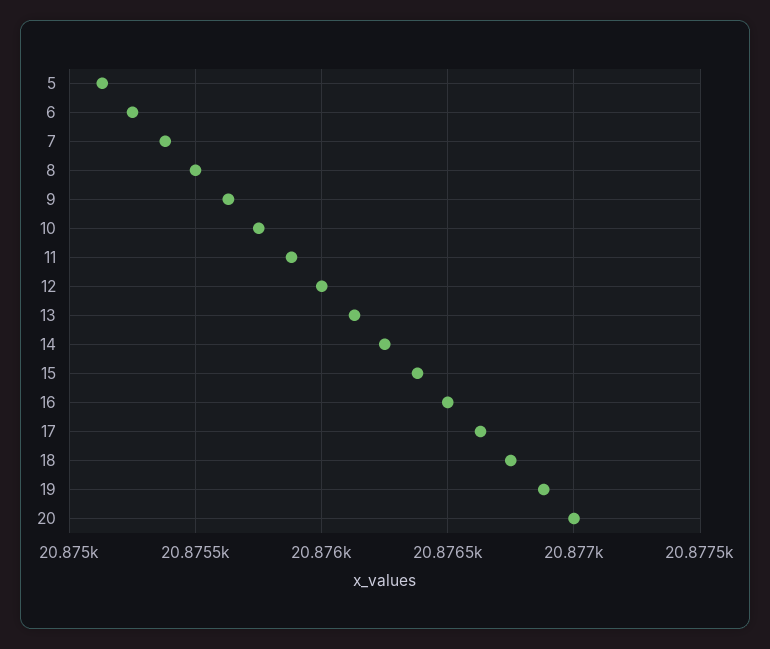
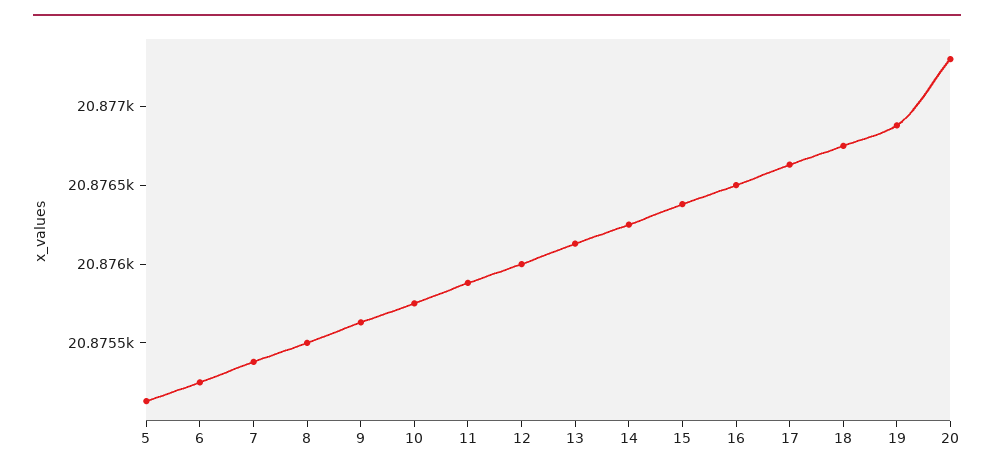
20: 20877 -> 20877.3

